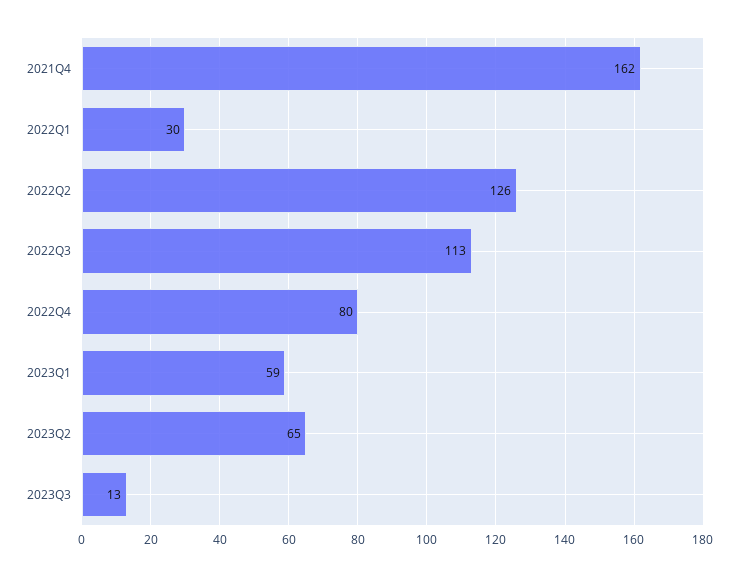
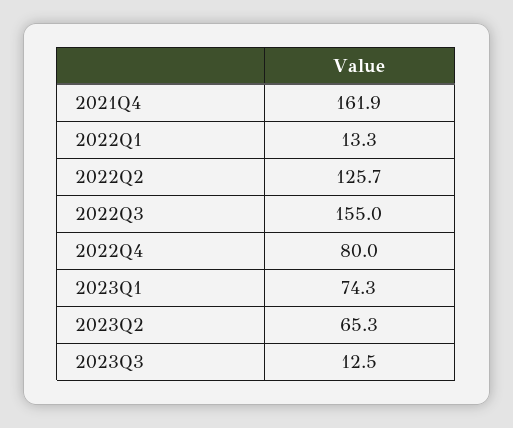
2022Q1: 30 -> 13.3
2022Q3: 113 -> 155
2023Q1: 59 -> 74.3

